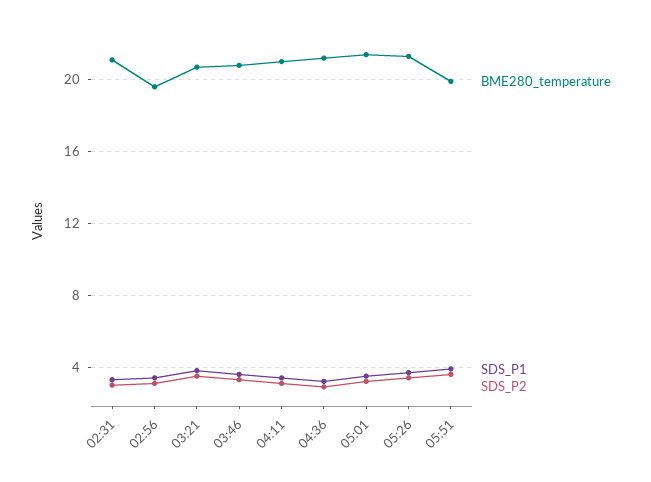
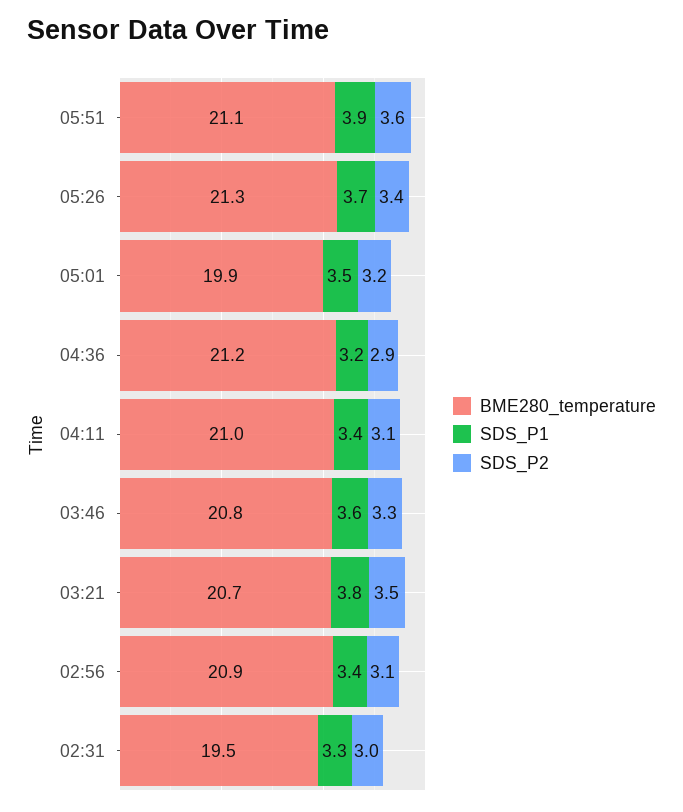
BME280_temperature, 02:31: 21 -> 19.5
BME280_temperature, 02:56: 19.5 -> 20.9
BME280_temperature, 05:01: 21.5 -> 19.9
BME280_temperature, 05:51: 20 -> 21.1

